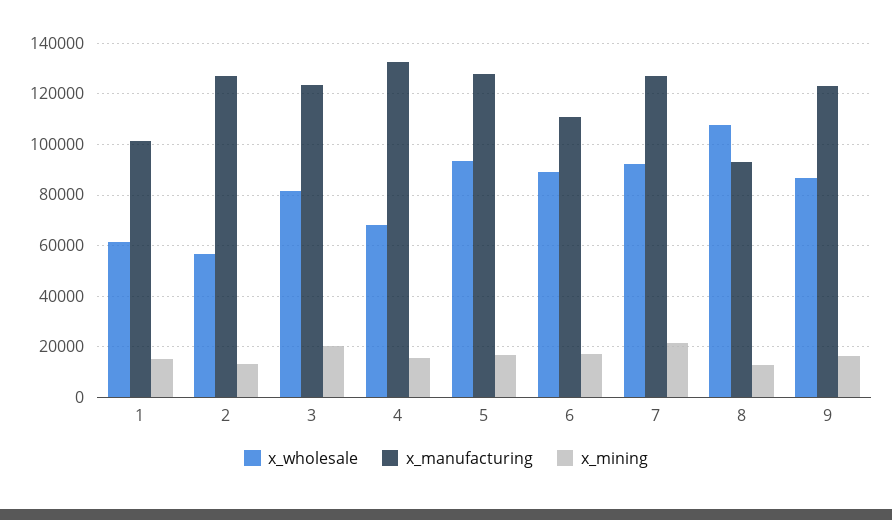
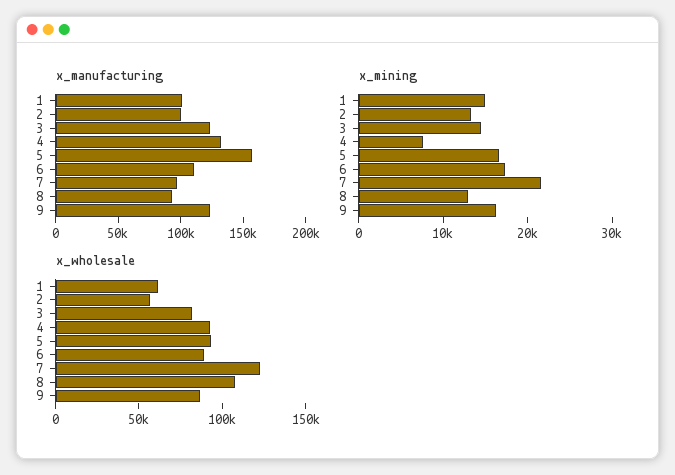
x_manufacturing, 2: 127500 -> 100000
x_mining, 3: 20000 -> 14000
x_wholesale, 4: 67500 -> 90000
x_mining, 4: 15000 -> 8000
x_manufacturing, 5: 127500 -> 160000
x_wholesale, 7: 92500 -> 120000
x_manufacturing, 7: 127500 -> 100000

